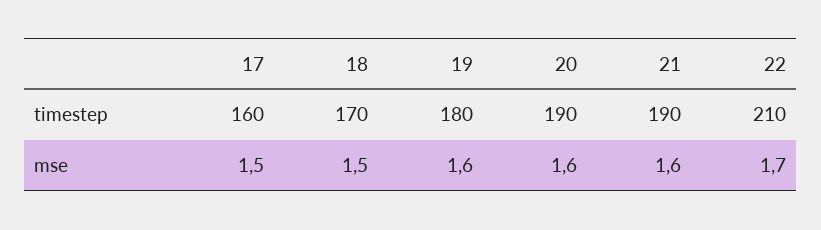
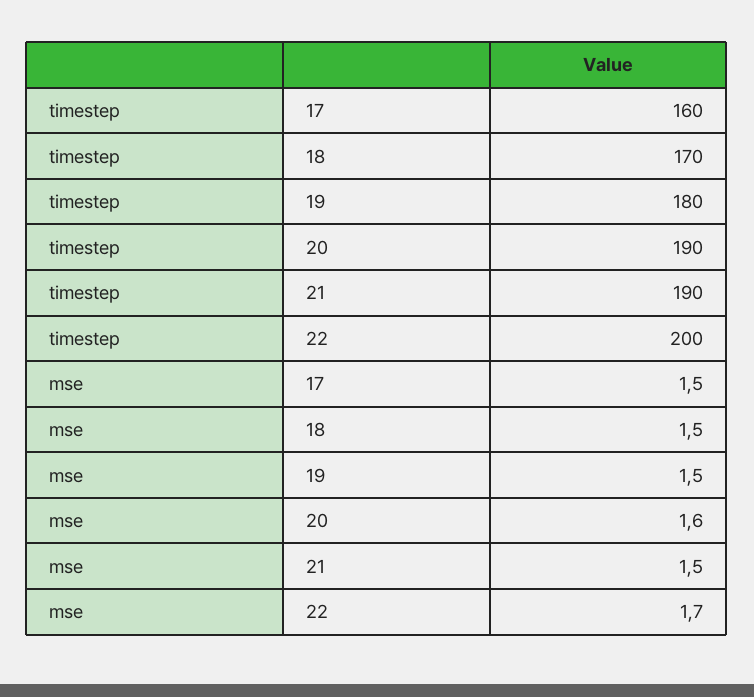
22, timestep: 210 -> 200
19, mse: 1.6 -> 1.5
21, mse: 1.6 -> 1.5

